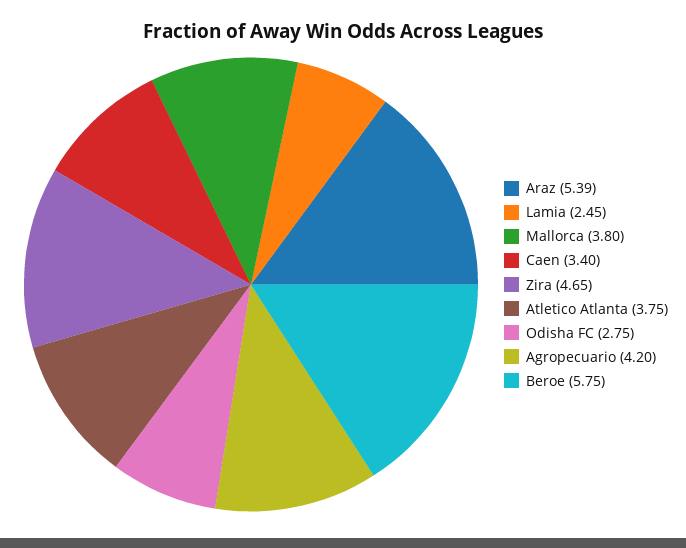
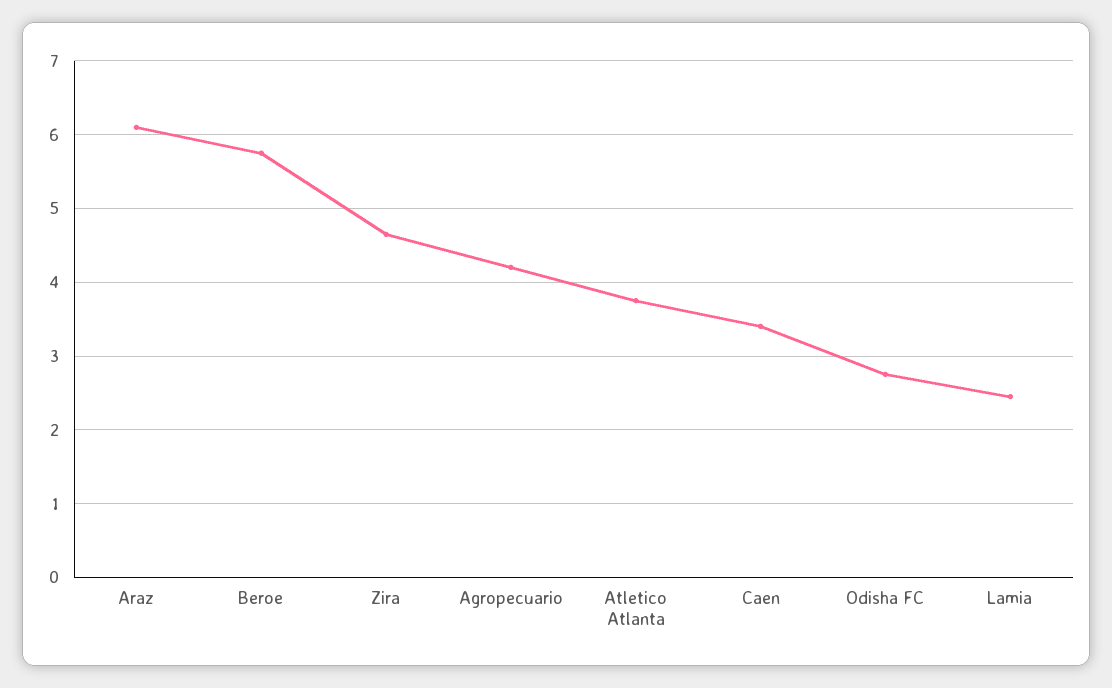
Araz: 5.39 -> 6.1
Mallorca: 3.8 -> none

